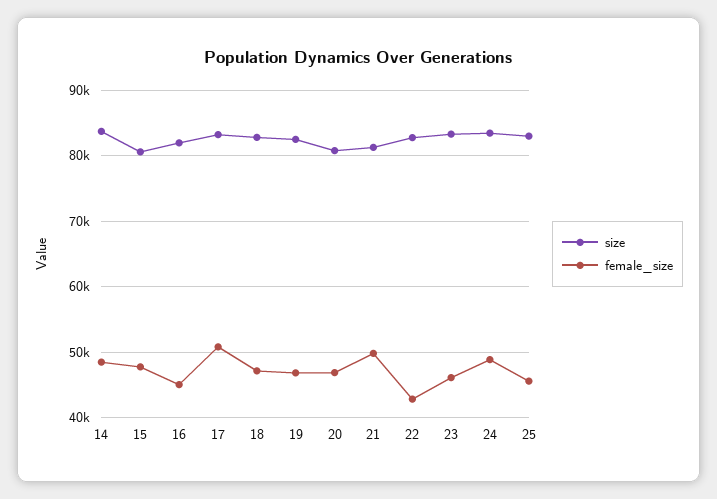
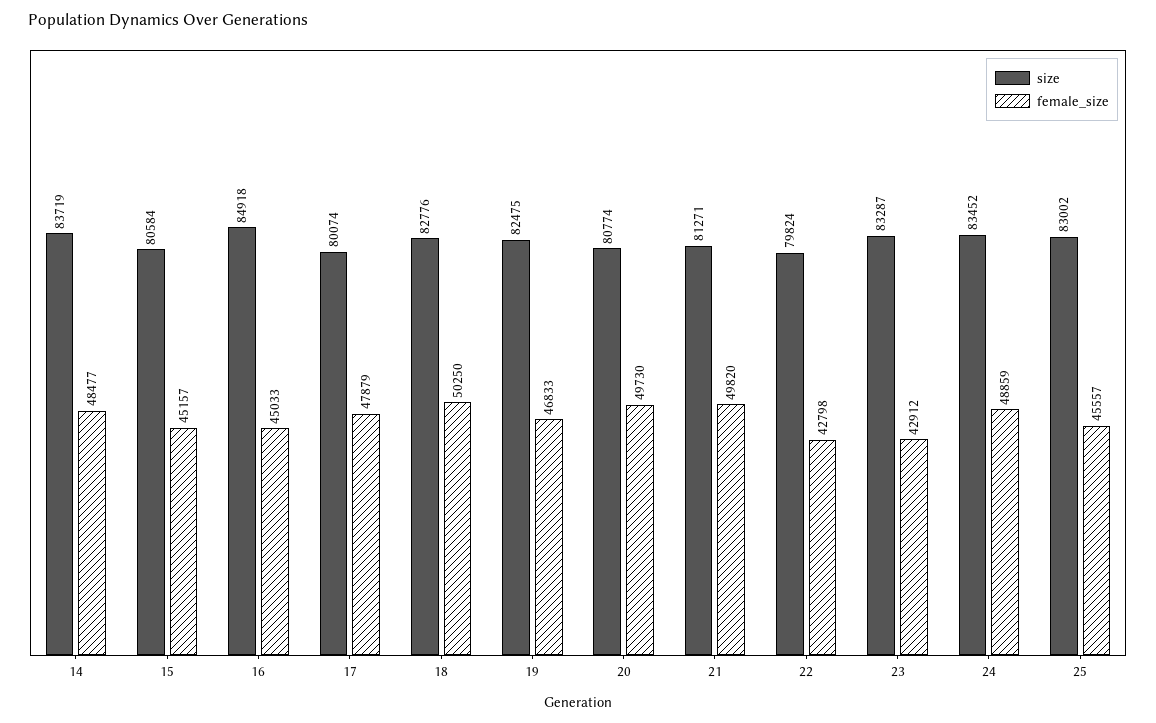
female_size, 15: 48000 -> 45157
size, 16: 82000 -> 84918
size, 17: 83000 -> 80074
female_size, 17: 51000 -> 47879
female_size, 18: 47000 -> 50250
female_size, 20: 47000 -> 49730
size, 22: 83000 -> 79824
female_size, 23: 46000 -> 42912

